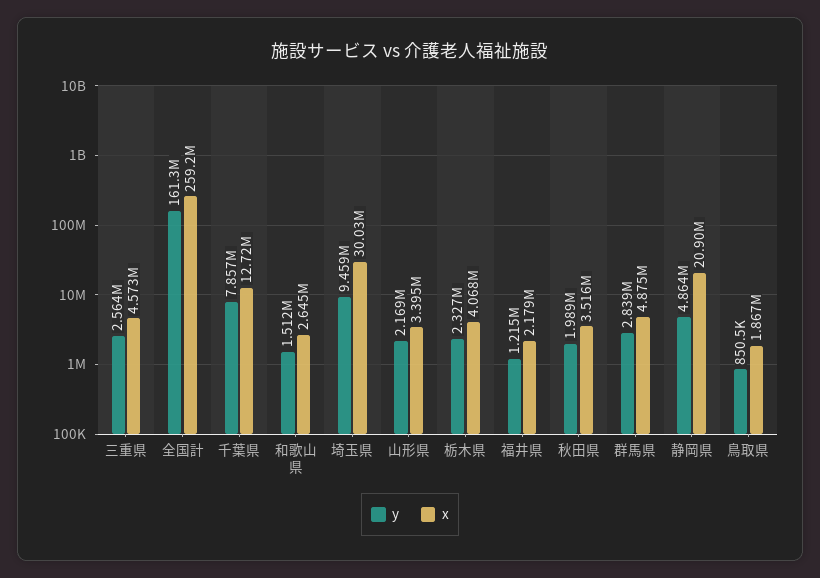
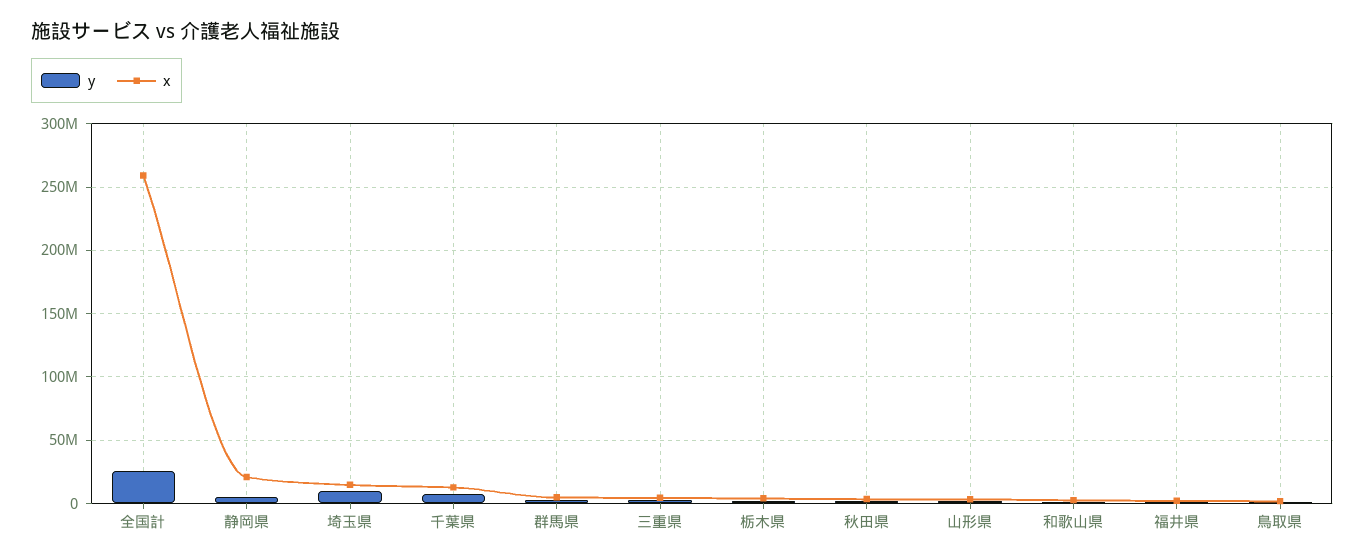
y, 全国計: 161300000 -> 25000000
x, 埼玉県: 30030000 -> 15000000

